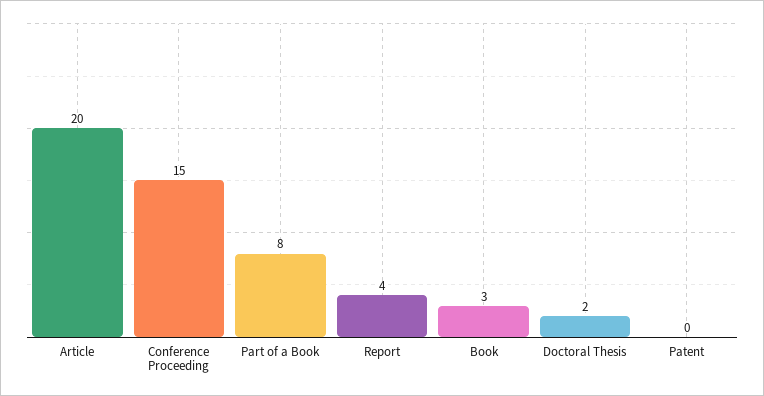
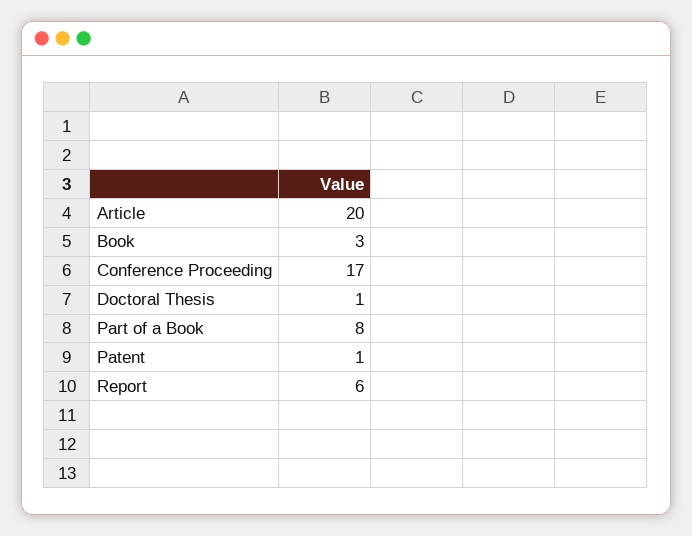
Conference Proceeding: 15 -> 17
Report: 4 -> 6
Doctoral Thesis: 2 -> 1
Patent: 0 -> 1

